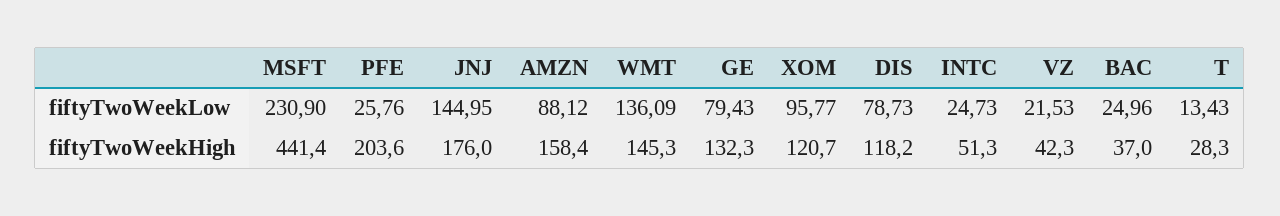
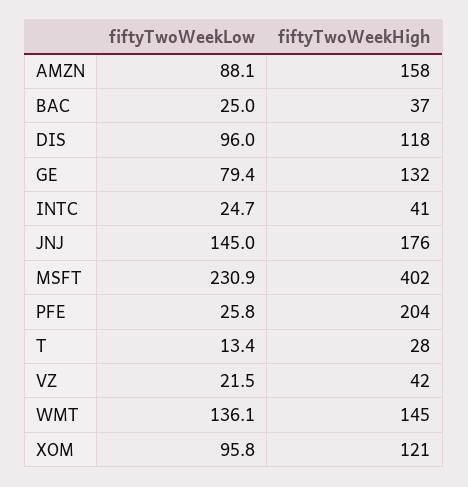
DIS, fiftyTwoWeekLow: 78.73 -> 96
MSFT, fiftyTwoWeekHigh: 441.4 -> 402
INTC, fiftyTwoWeekHigh: 51.3 -> 41

